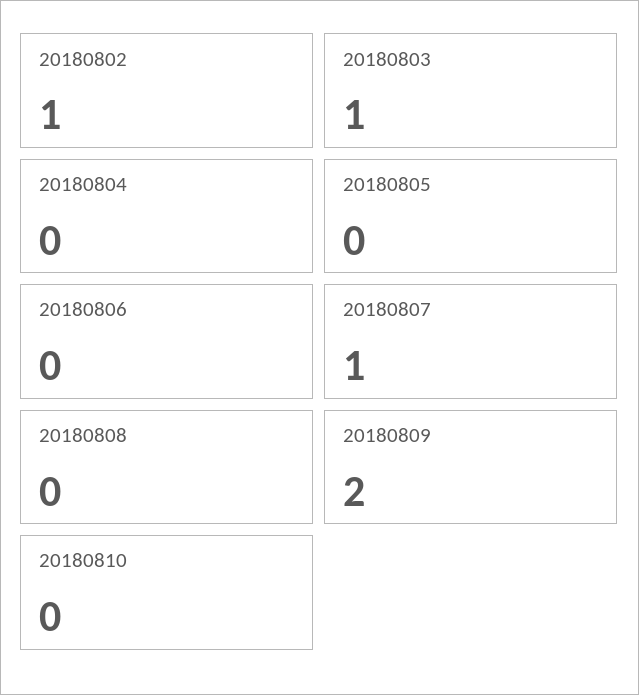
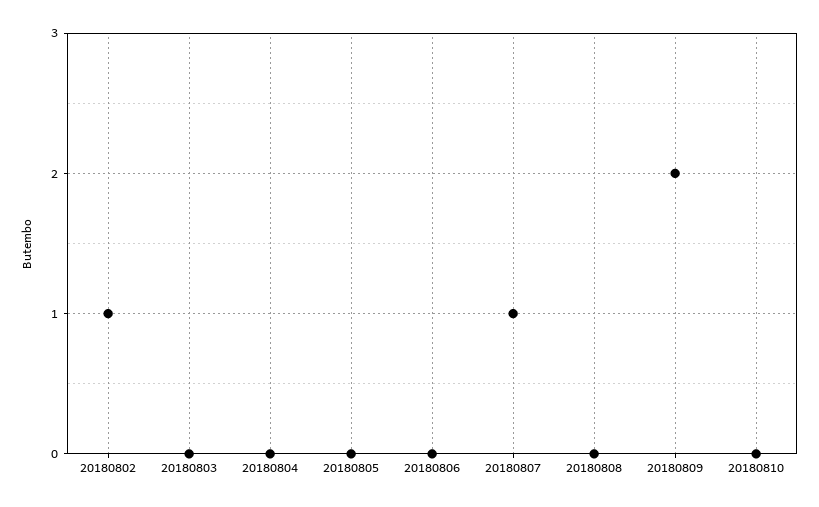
20180803: 1 -> 0

